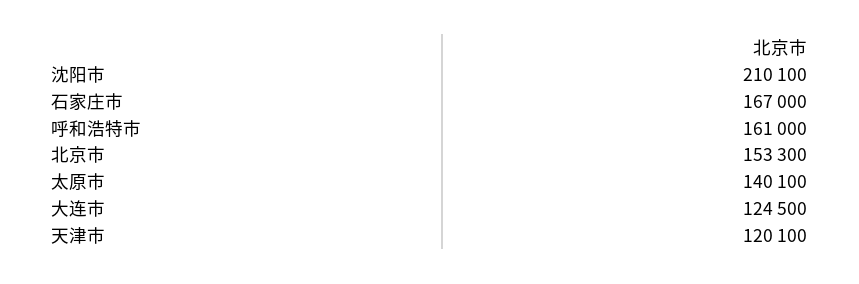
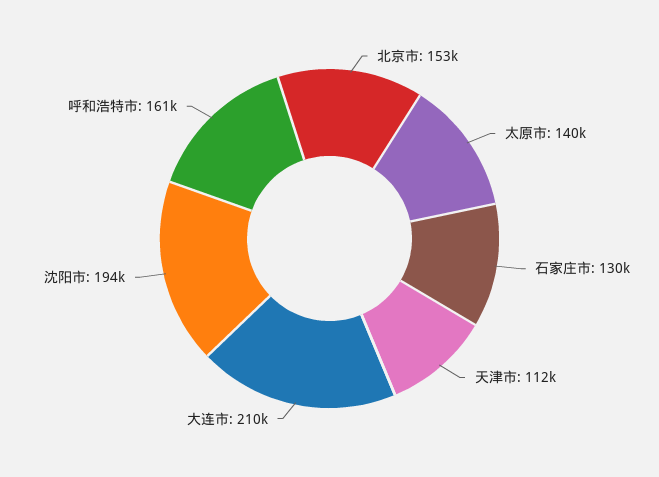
沈阳市: 210100 -> 194000
石家庄市: 167000 -> 130000
大连市: 124500 -> 210000
天津市: 120100 -> 112000

